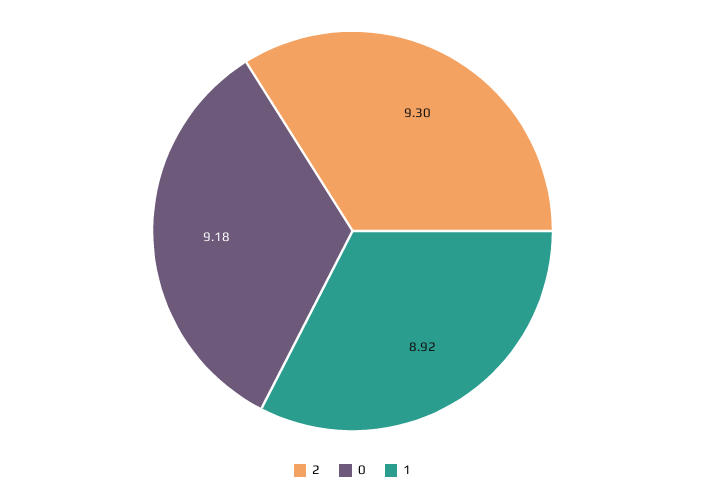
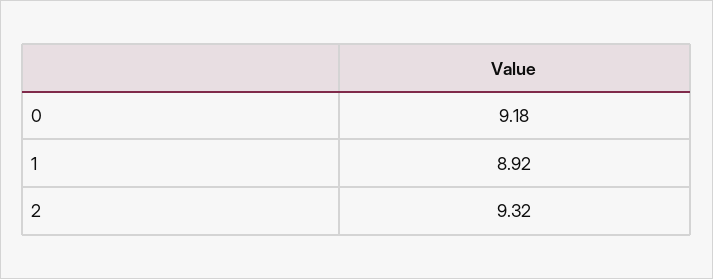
2: 9.3 -> 9.32

